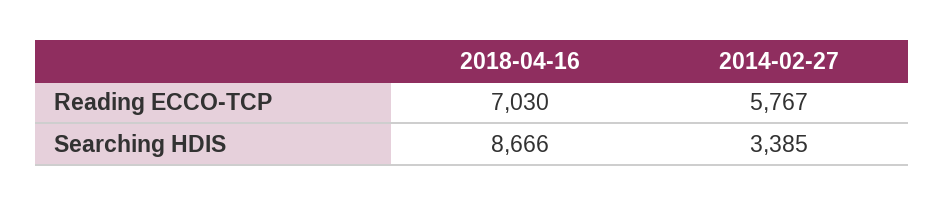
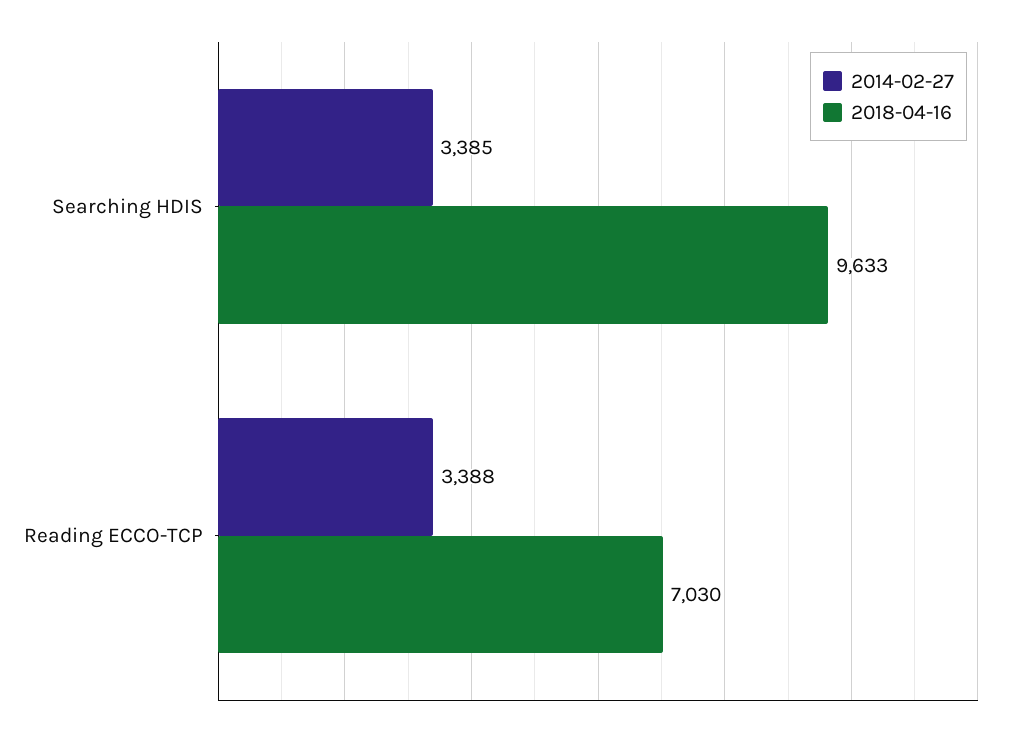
2014-02-27, Reading ECCO-TCP: 5767 -> 3388
2018-04-16, Searching HDIS: 8666 -> 9633

